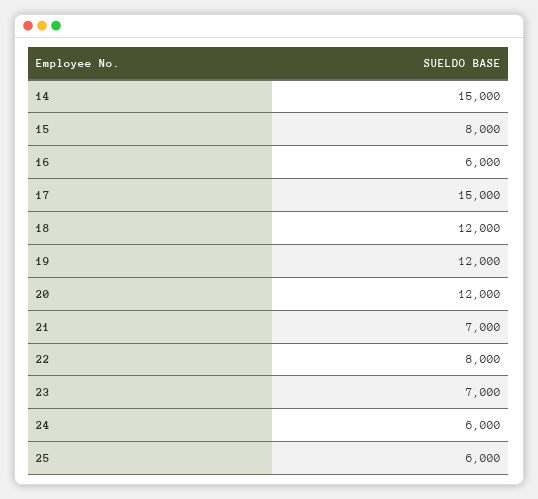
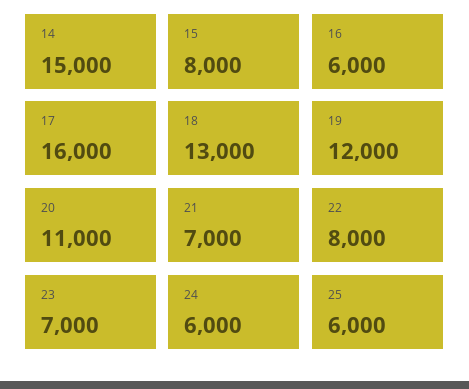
17: 15000 -> 16000
18: 12000 -> 13000
20: 12000 -> 11000

